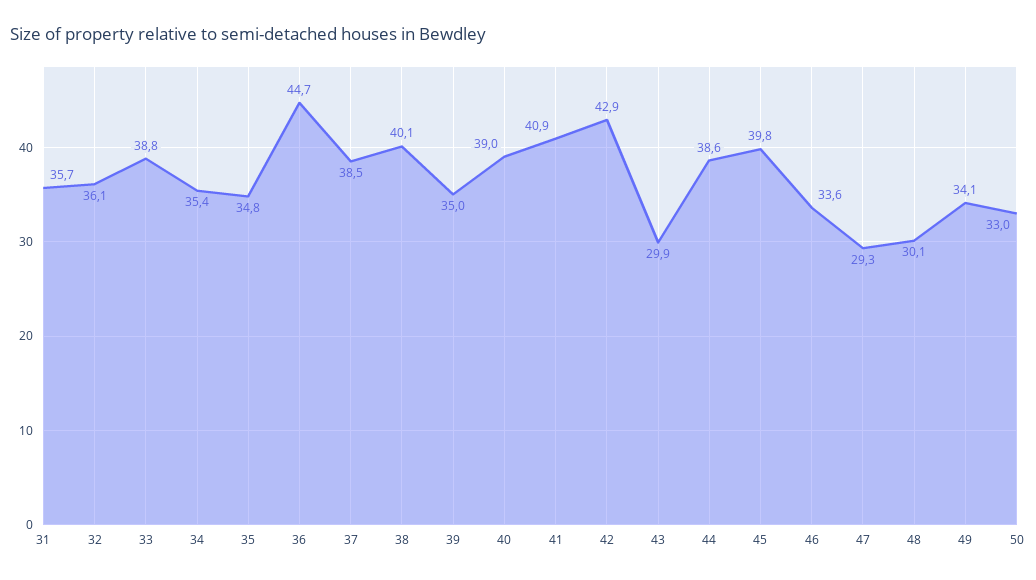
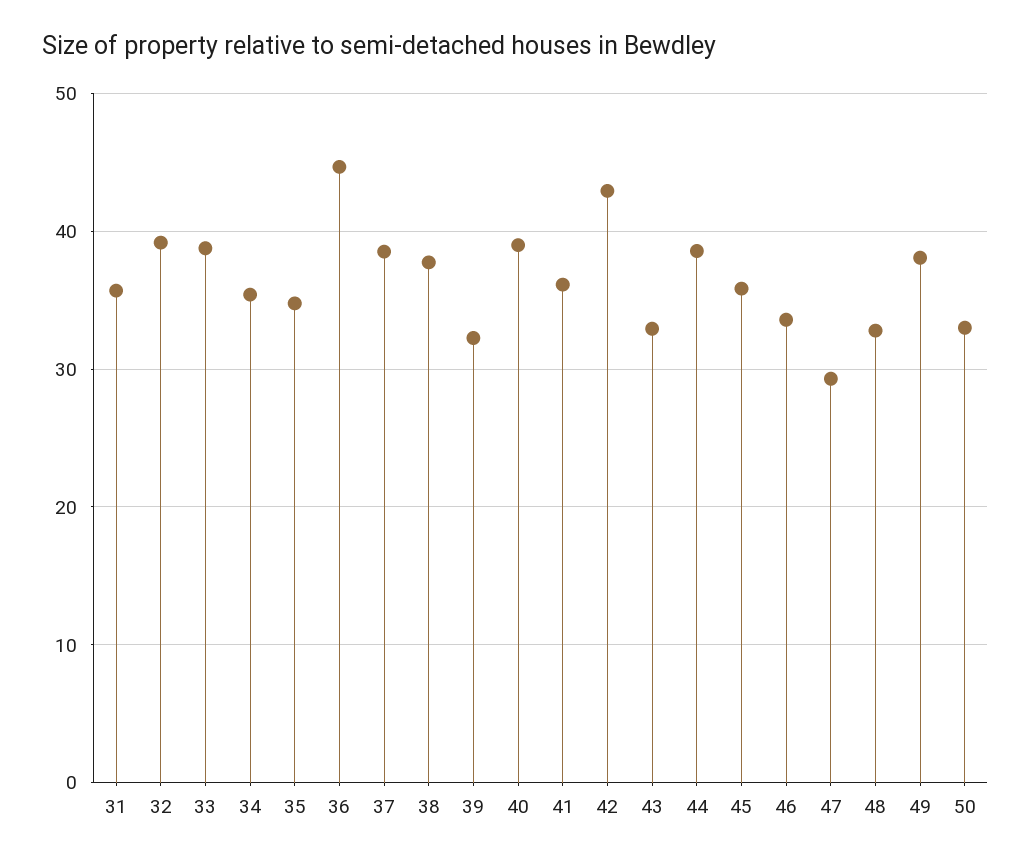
32: 36.1 -> 39
38: 40.1 -> 38
39: 35 -> 32
41: 40.9 -> 36
43: 29.9 -> 33
45: 39.8 -> 36
48: 30.1 -> 33
49: 34.1 -> 38

